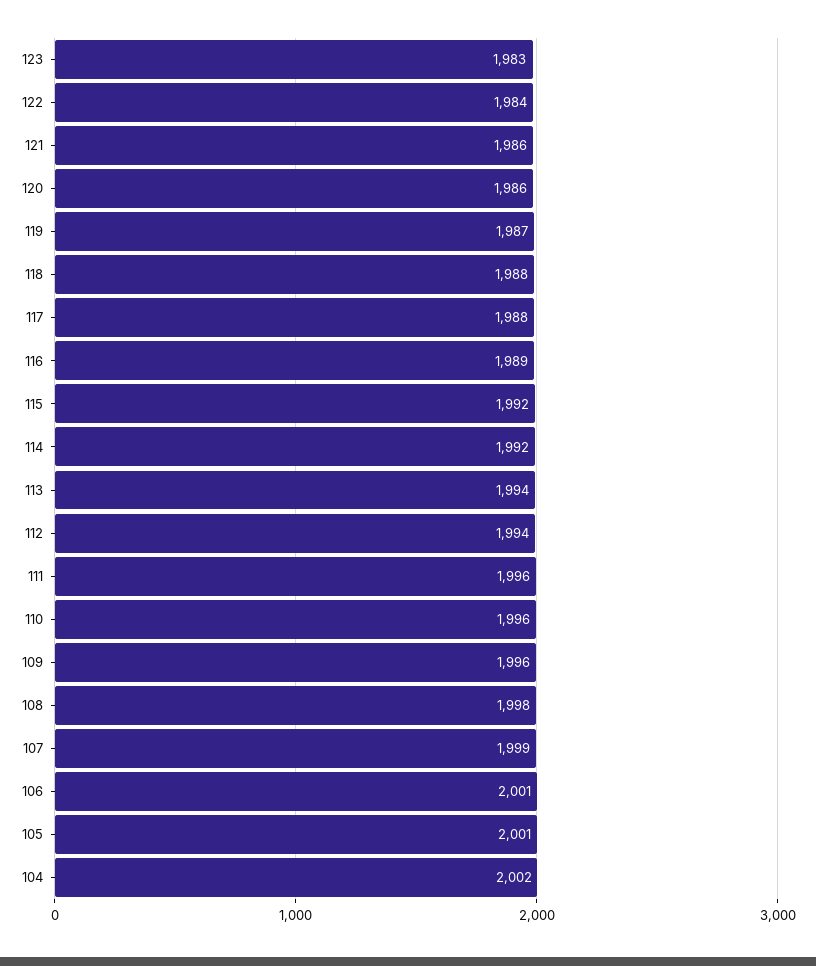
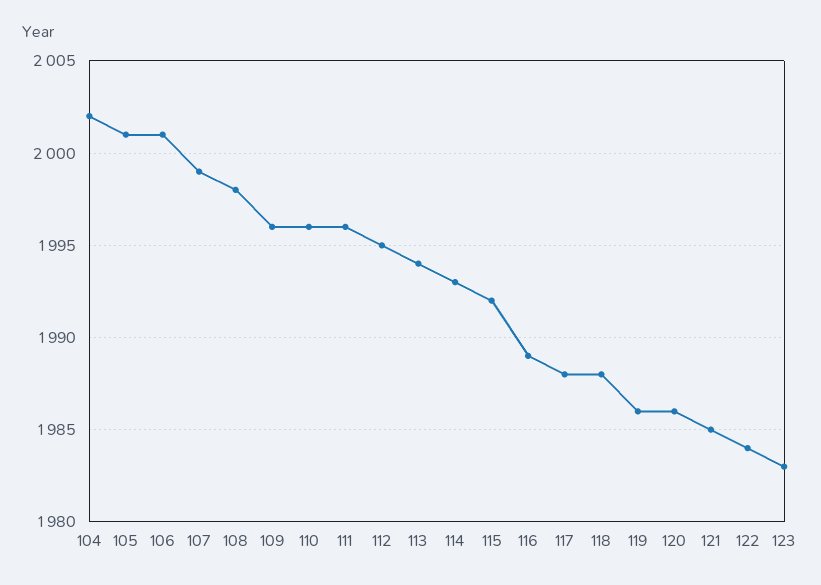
121: 1986 -> 1985
119: 1987 -> 1986
114: 1992 -> 1993
112: 1994 -> 1995

